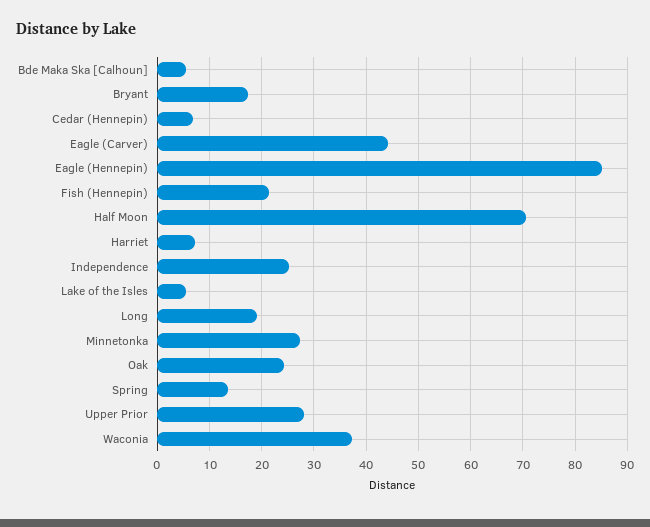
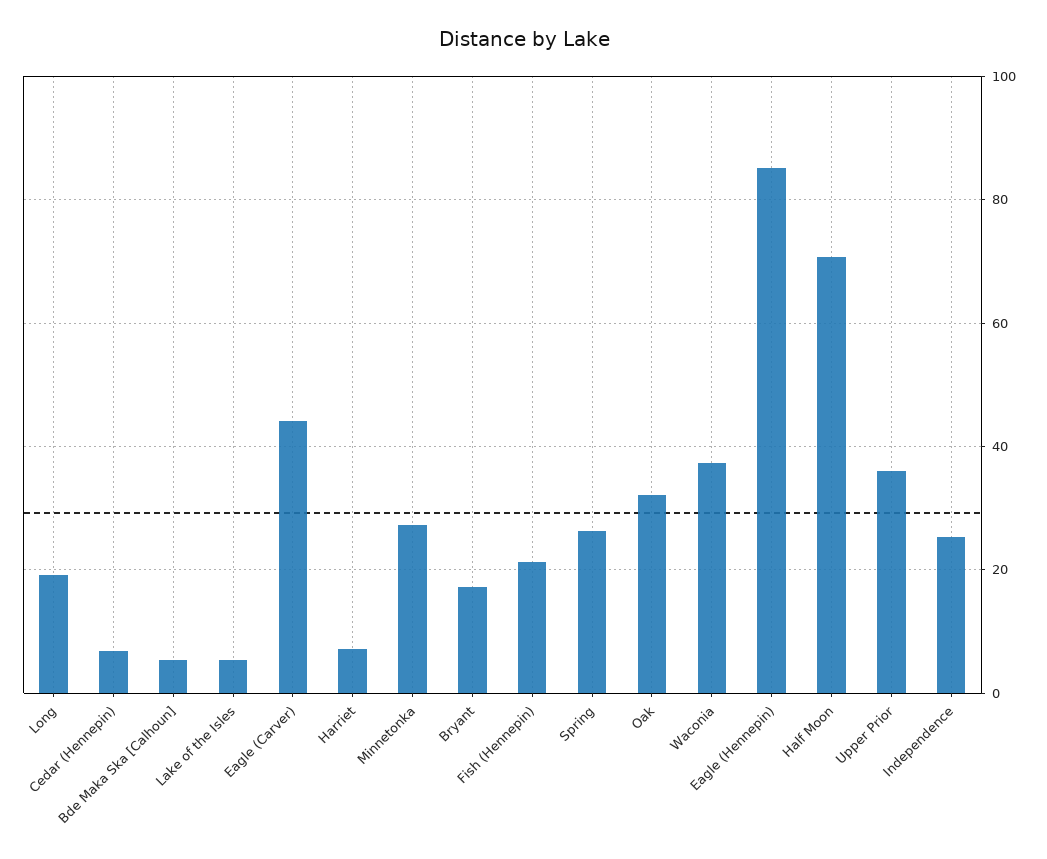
Oak: 24 -> 32
Spring: 14 -> 26
Upper Prior: 28 -> 36

